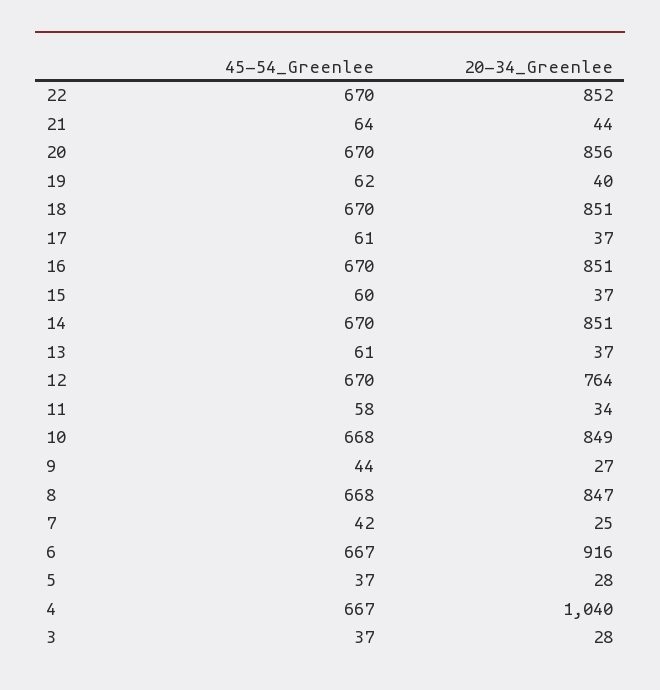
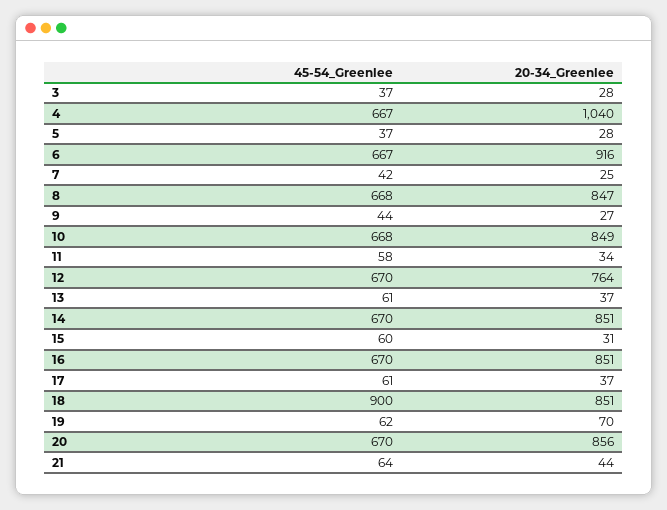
45-54_Greenlee, 22: 670 -> none
20-34_Greenlee, 22: 852 -> none
20-34_Greenlee, 19: 40 -> 70
45-54_Greenlee, 18: 670 -> 900
20-34_Greenlee, 15: 37 -> 31

